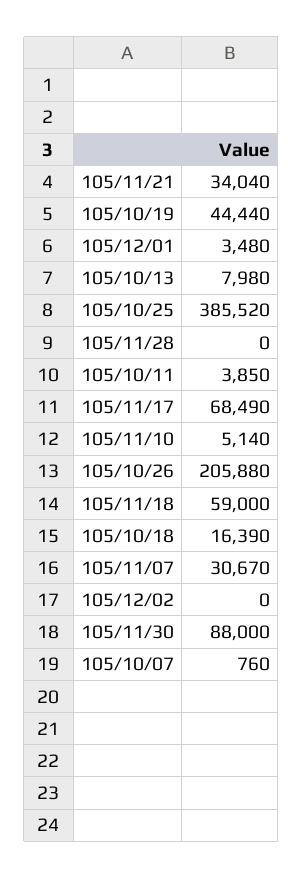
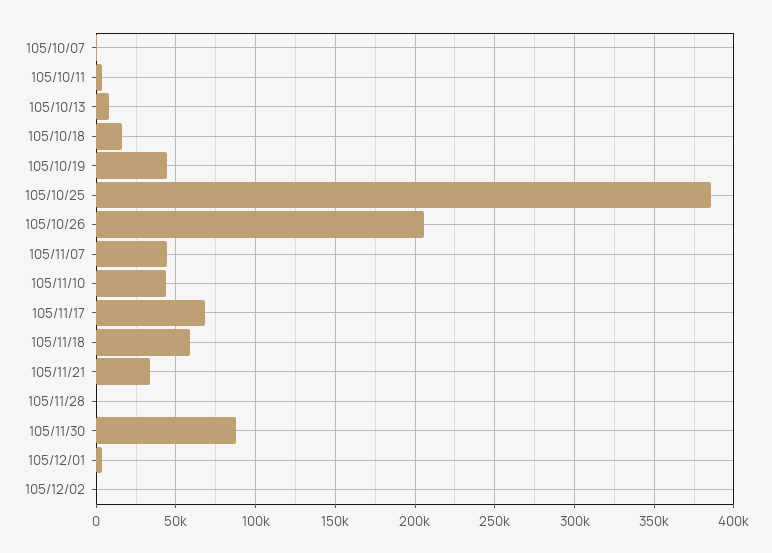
105/11/10: 5140 -> 45000
105/11/07: 30670 -> 45000

